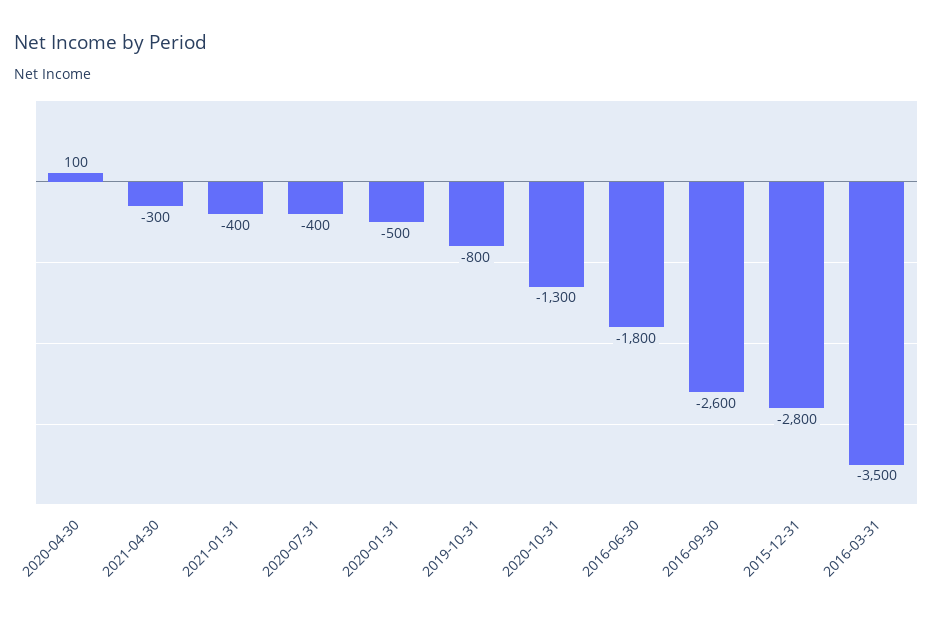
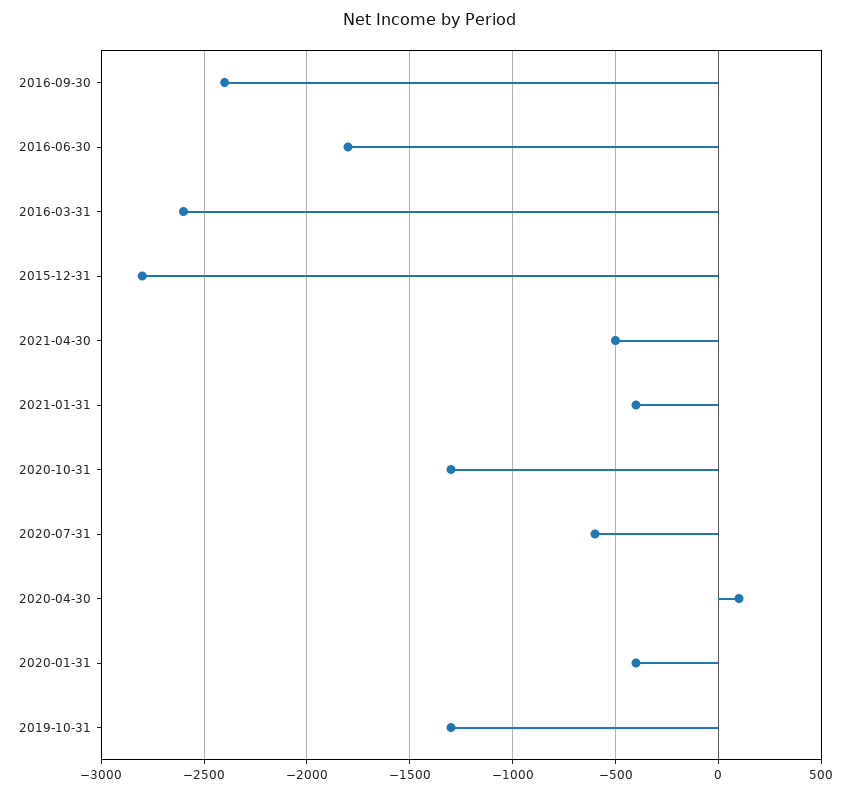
2021-04-30: -300 -> -500
2020-07-31: -400 -> -600
2020-01-31: -500 -> -400
2019-10-31: -800 -> -1300
2016-09-30: -2600 -> -2400
2016-03-31: -3500 -> -2600

